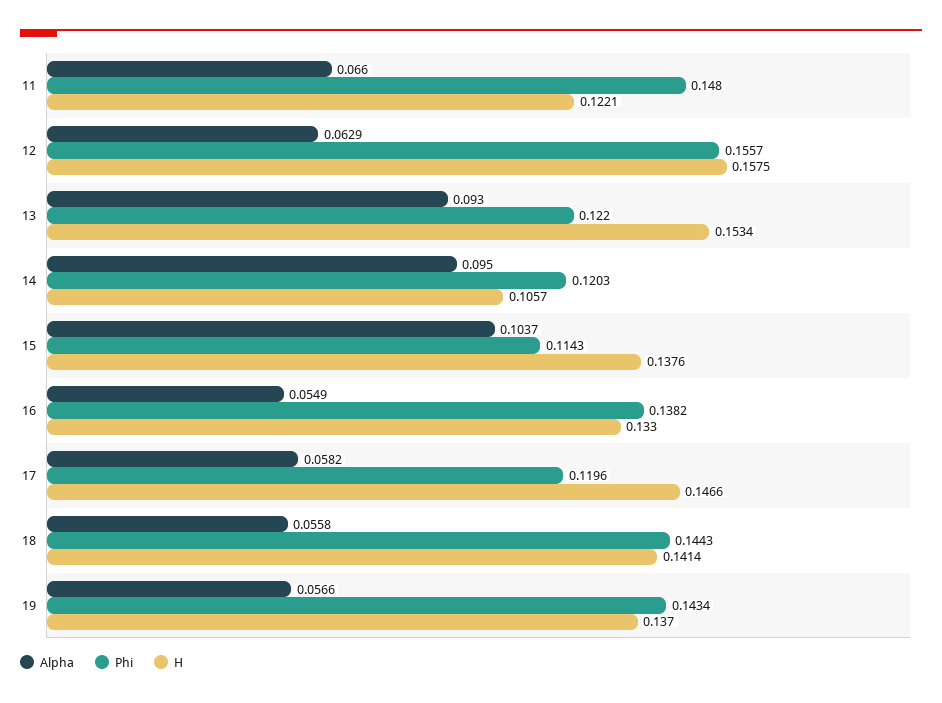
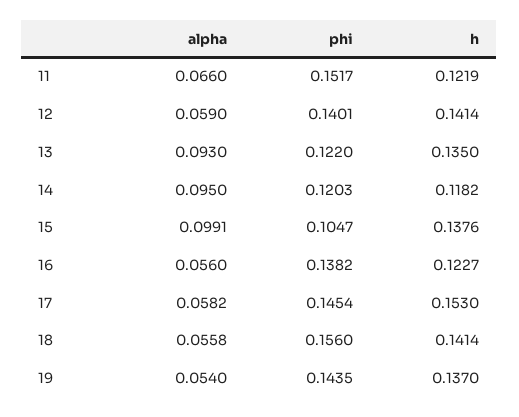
Phi, 11: 0.148 -> 0.1517
H, 11: 0.1221 -> 0.1219
Alpha, 12: 0.0629 -> 0.059
Phi, 12: 0.1557 -> 0.1401
H, 12: 0.1575 -> 0.1414
H, 13: 0.1534 -> 0.135
H, 14: 0.1057 -> 0.1182
Alpha, 15: 0.1037 -> 0.0991
Phi, 15: 0.1143 -> 0.1047
Alpha, 16: 0.0549 -> 0.056
H, 16: 0.133 -> 0.1227
Phi, 17: 0.1196 -> 0.1454
H, 17: 0.1466 -> 0.153
Phi, 18: 0.1443 -> 0.156
Alpha, 19: 0.0566 -> 0.054
Phi, 19: 0.1434 -> 0.1435

